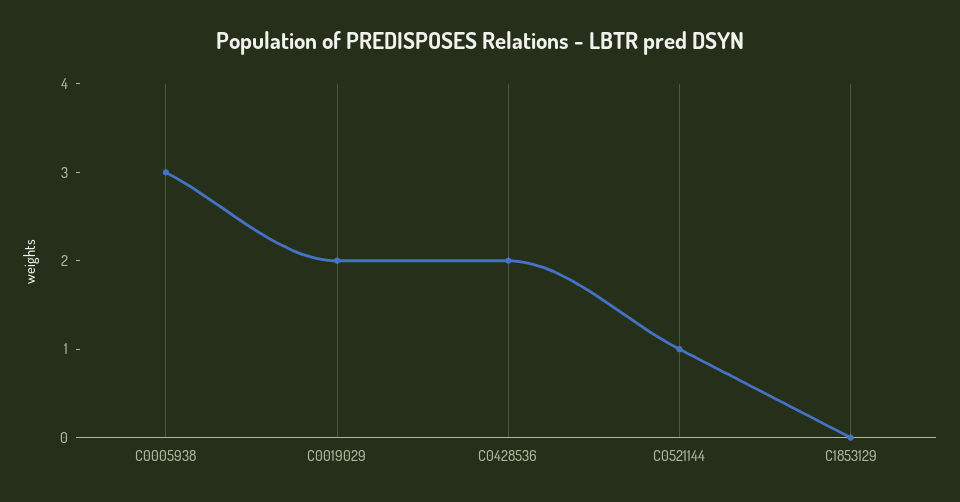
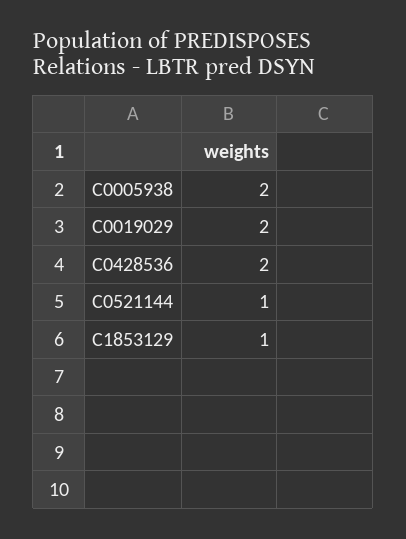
C0005938: 3 -> 2
C1853129: 0 -> 1

